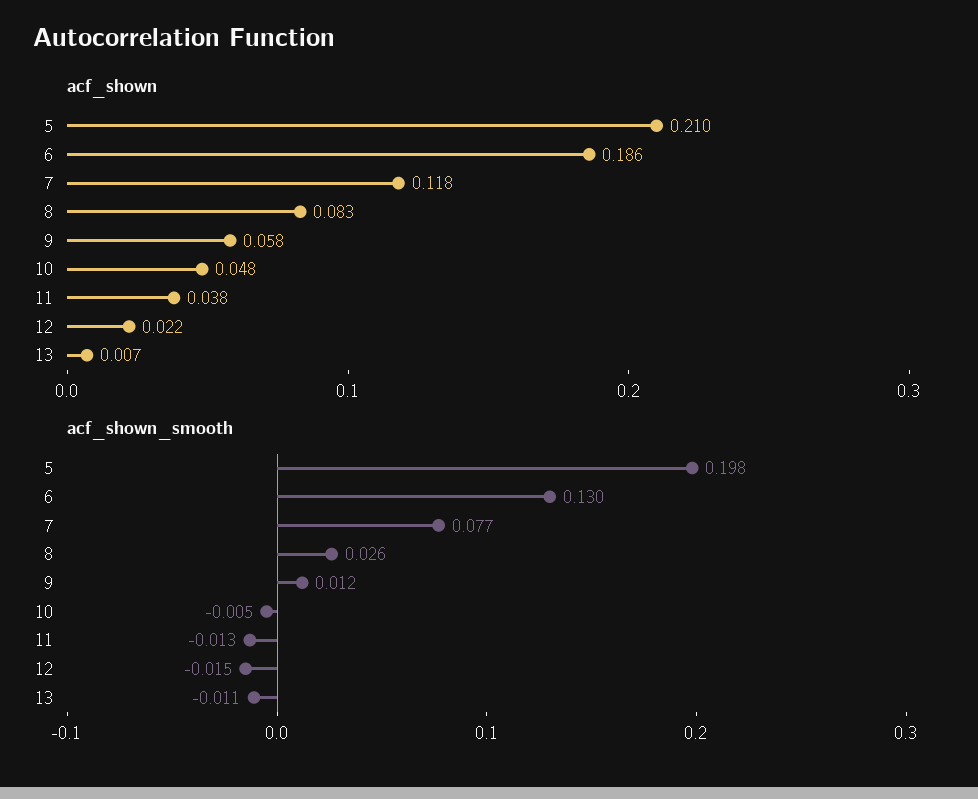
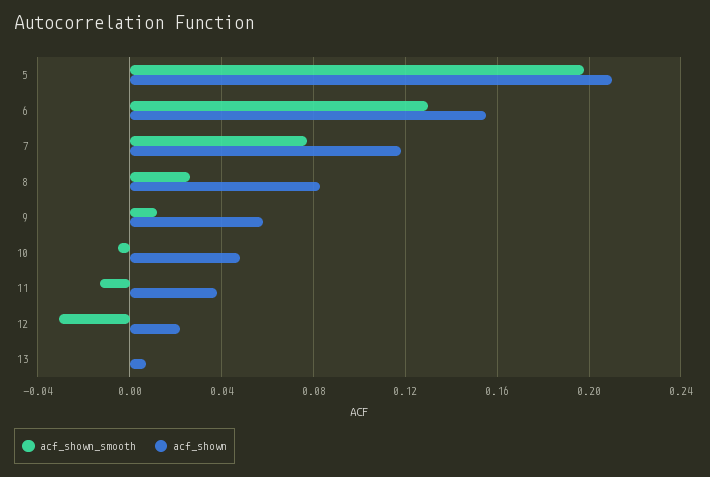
acf_shown, 6: 0.186 -> 0.155
acf_shown_smooth, 12: -0.015 -> -0.03
acf_shown_smooth, 13: -0.011 -> 0

